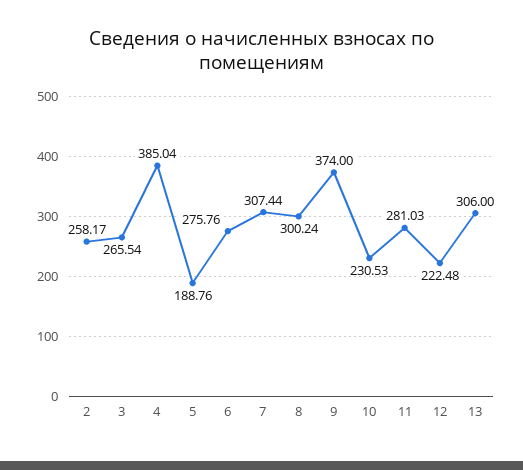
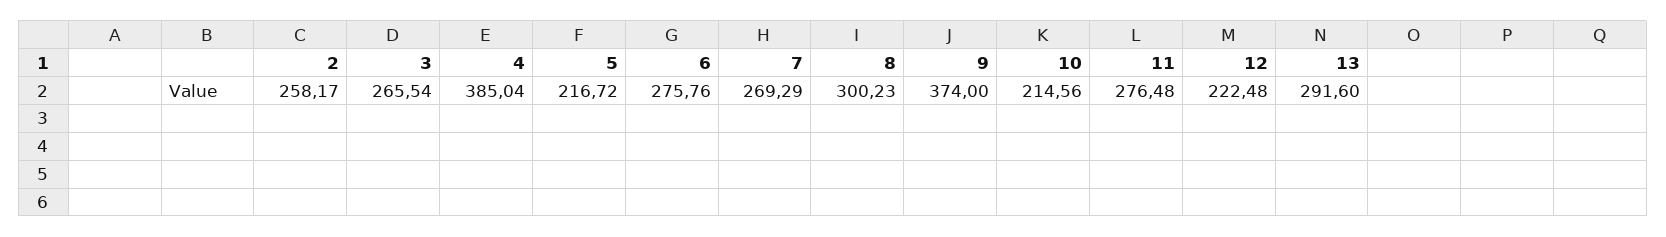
5: 188.76 -> 216.72
7: 307.44 -> 269.29
8: 300.24 -> 300.23
10: 230.53 -> 214.56
11: 281.03 -> 276.48
13: 306 -> 291.6

